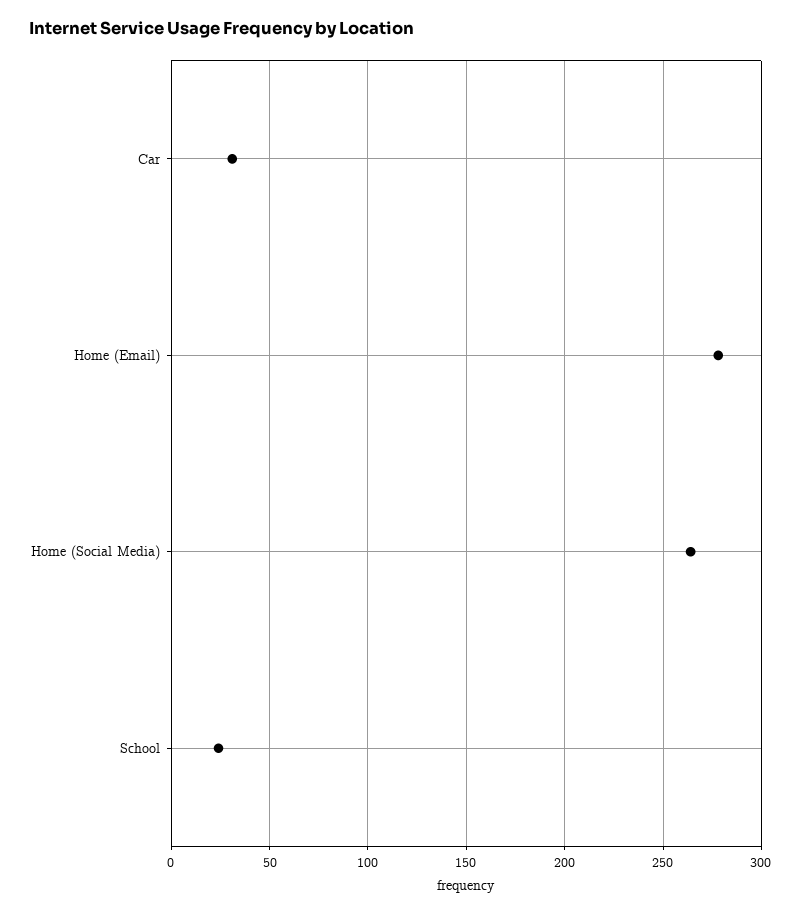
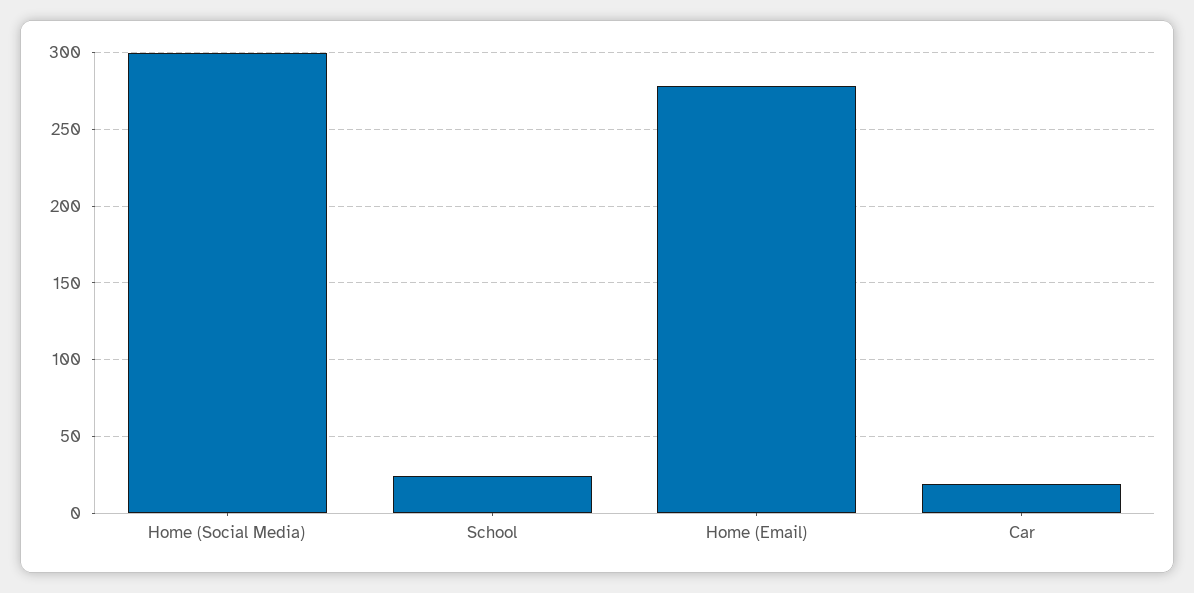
Car: 30 -> 20
Home (Social Media): 265 -> 300

